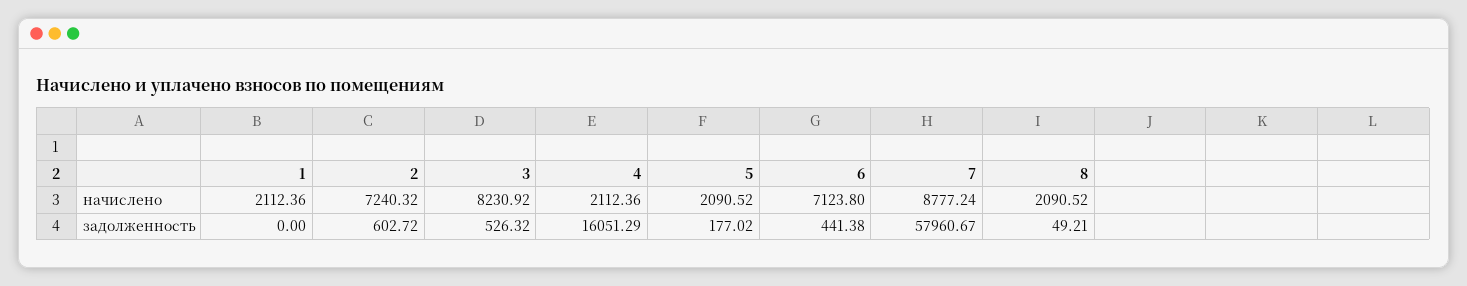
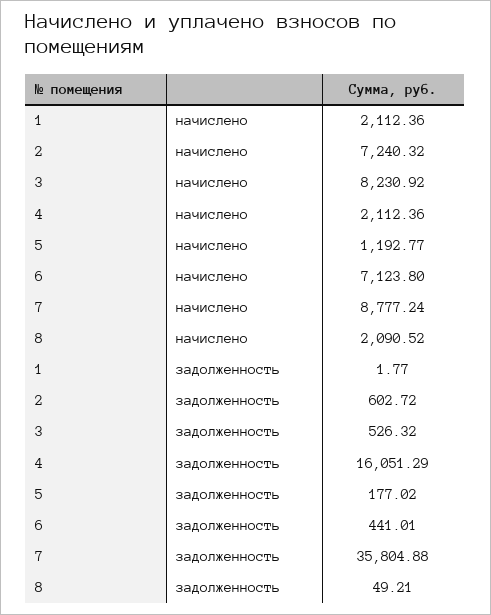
5, начислено: 2090.52 -> 1192.77
1, задолженность: 0 -> 1.77
6, задолженность: 441.38 -> 441.01
7, задолженность: 57960.67 -> 35804.88

